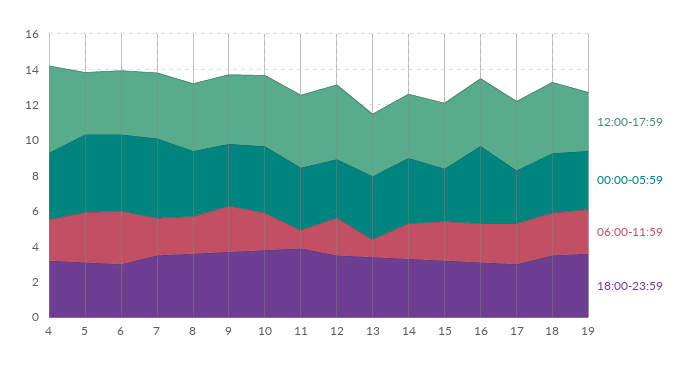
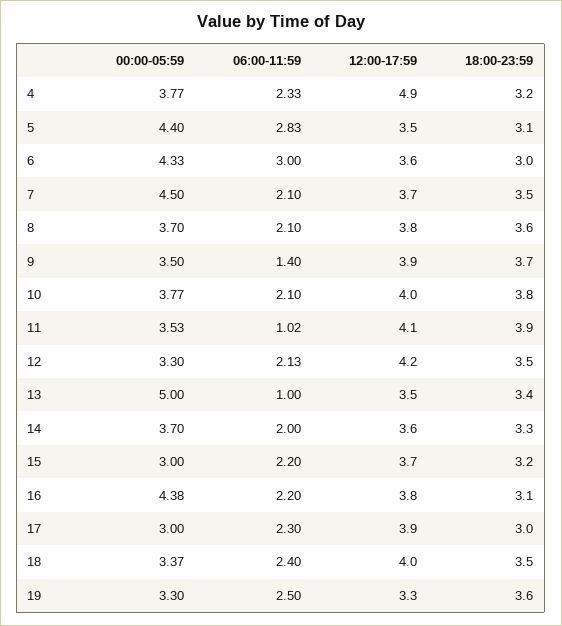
06:00-11:59, 9: 2.5 -> 1.4
00:00-05:59, 13: 3.5 -> 5

